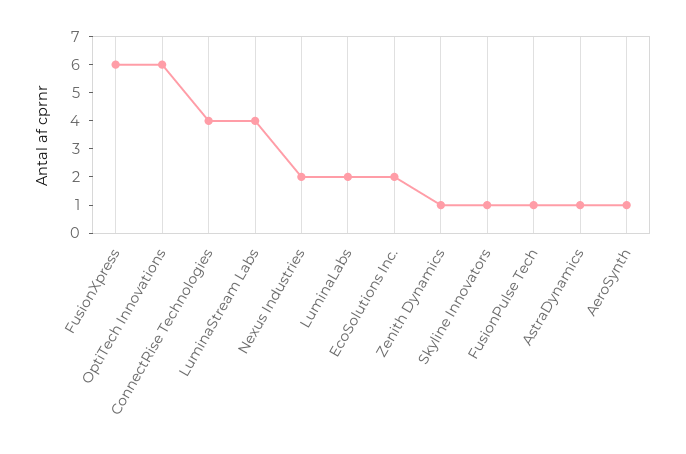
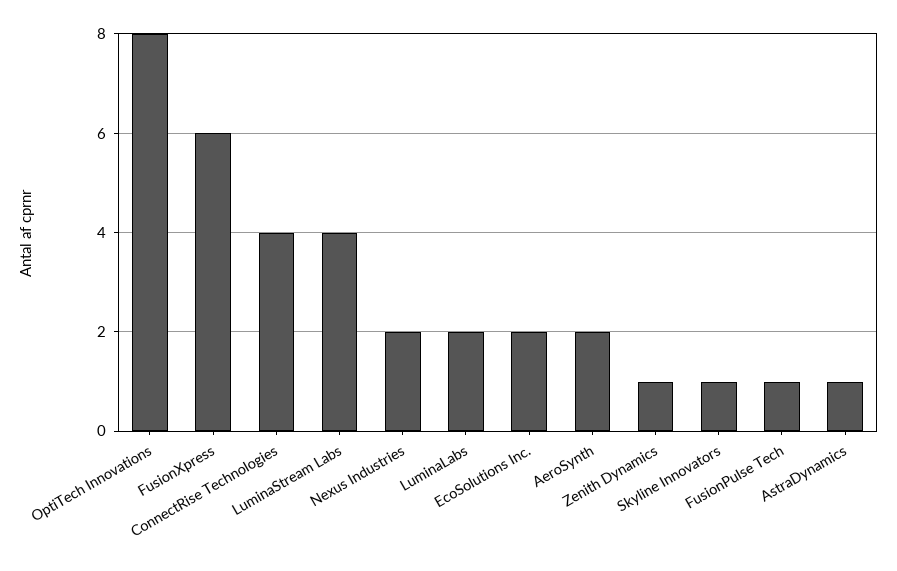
OptiTech Innovations: 6 -> 8
AeroSynth: 1 -> 2

